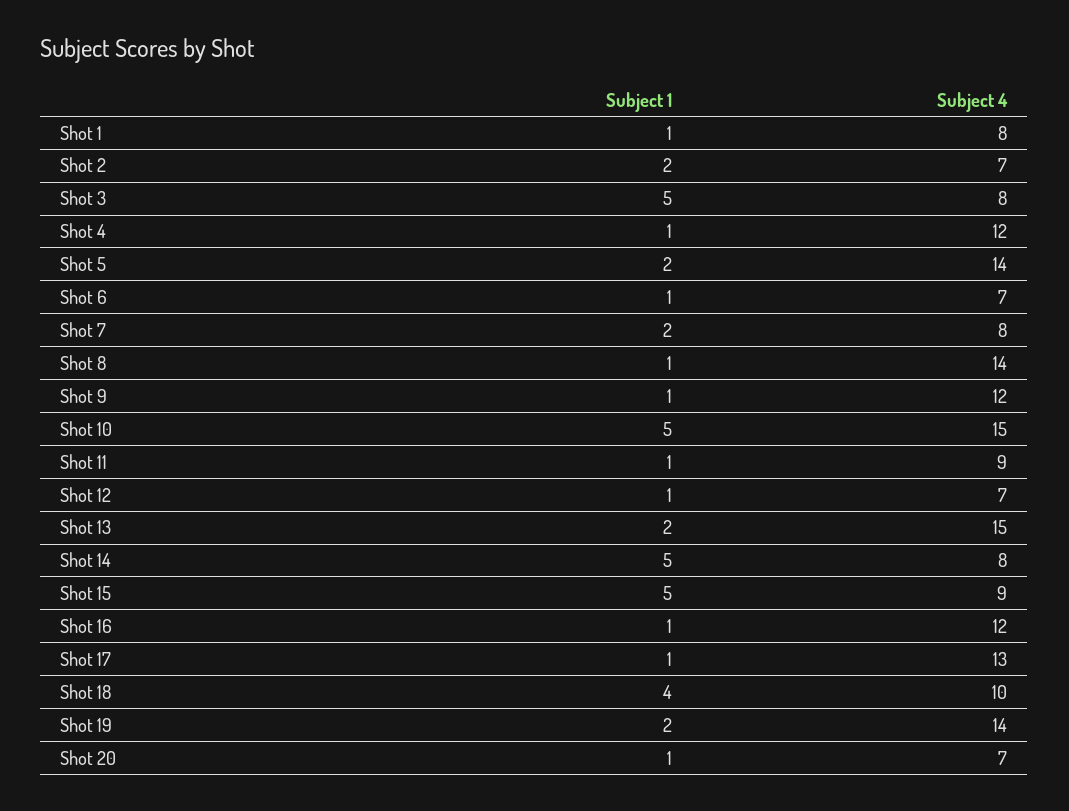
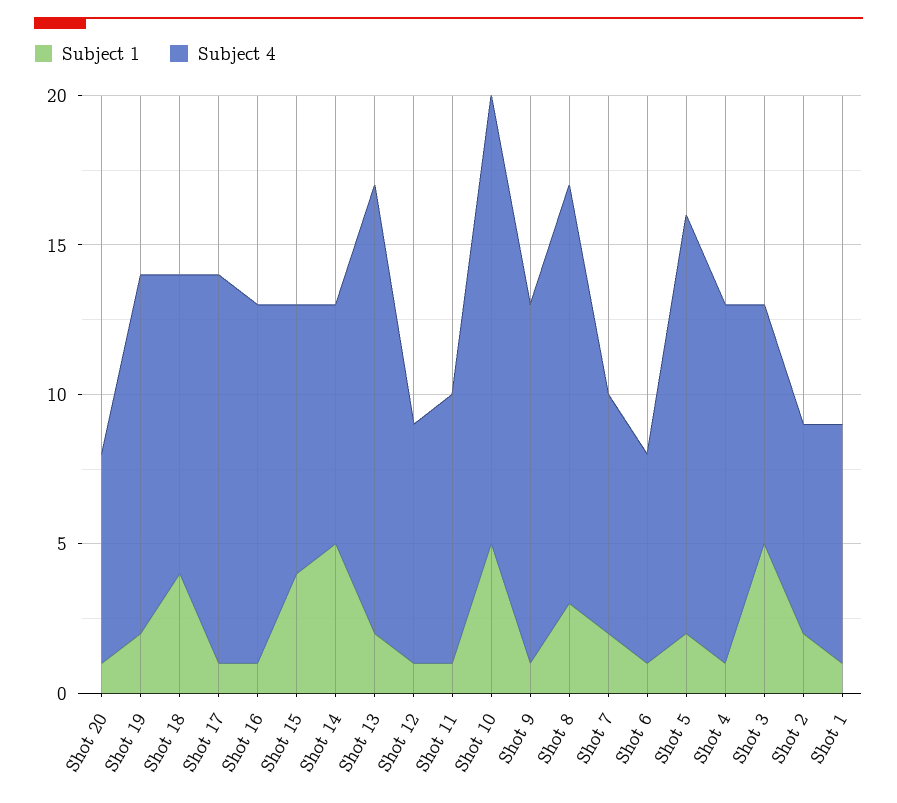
Subject 1, Shot 8: 1 -> 3
Subject 4, Shot 12: 7 -> 8
Subject 1, Shot 15: 5 -> 4
Subject 4, Shot 19: 14 -> 12

